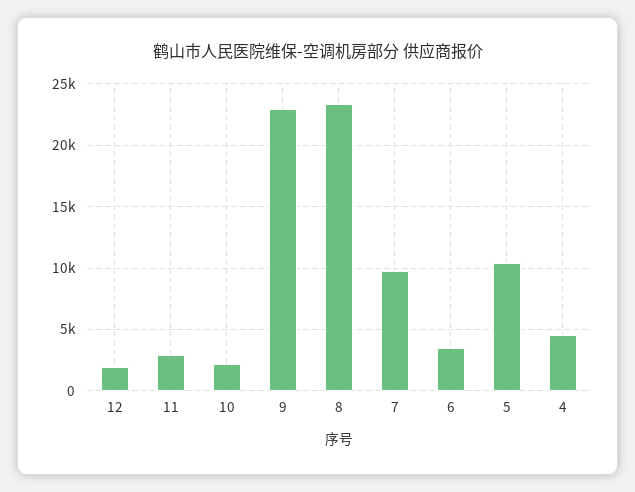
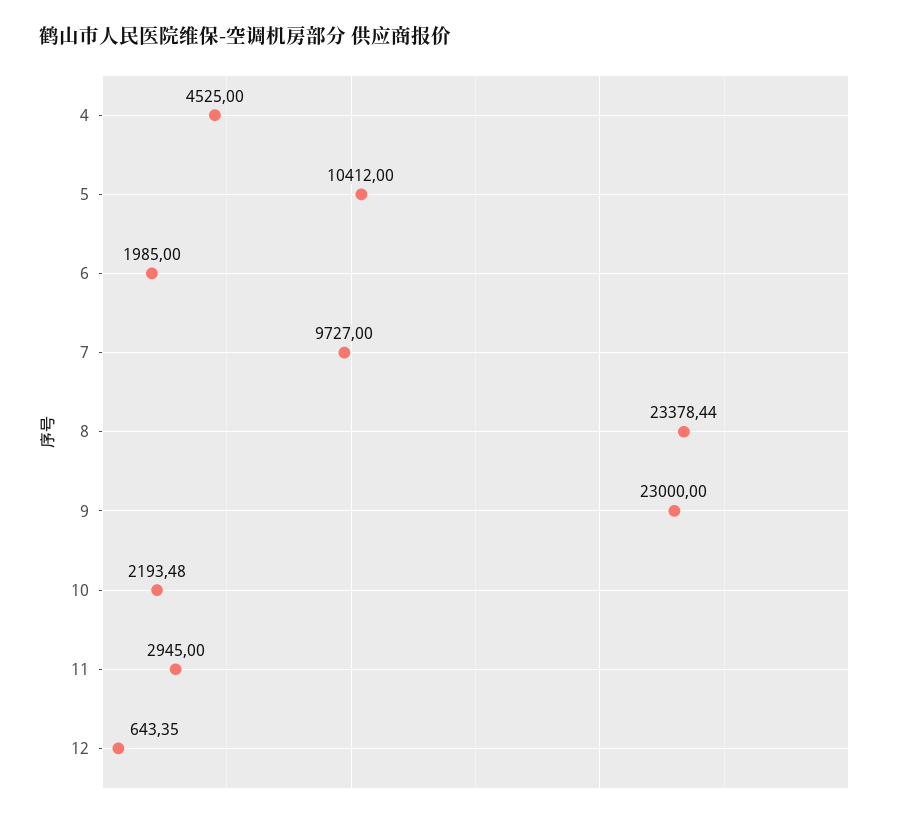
12: 2000 -> 643.35
6: 3500 -> 1985

